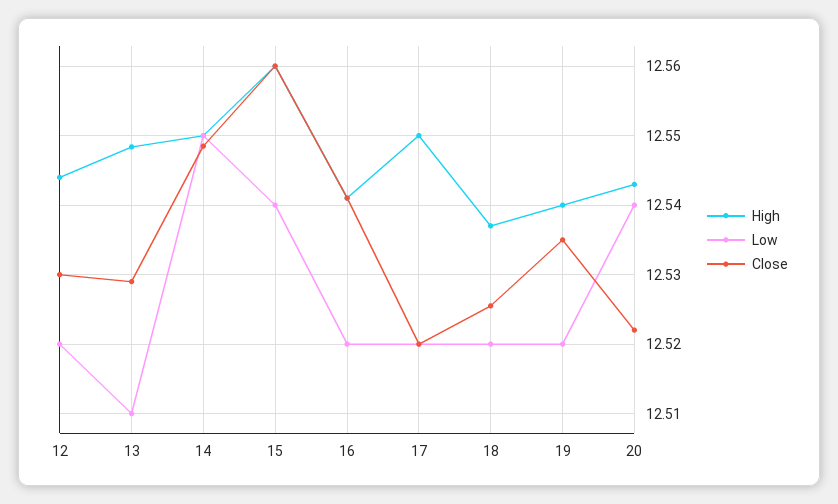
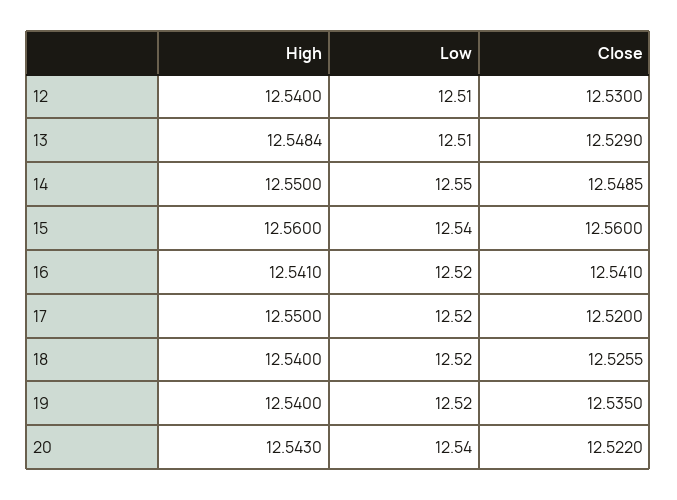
High, 12: 12.544 -> 12.54
Low, 12: 12.52 -> 12.51
High, 18: 12.537 -> 12.54

